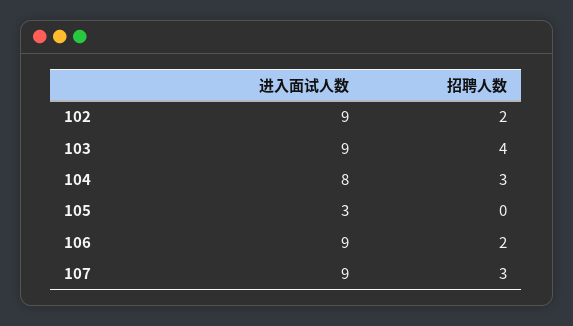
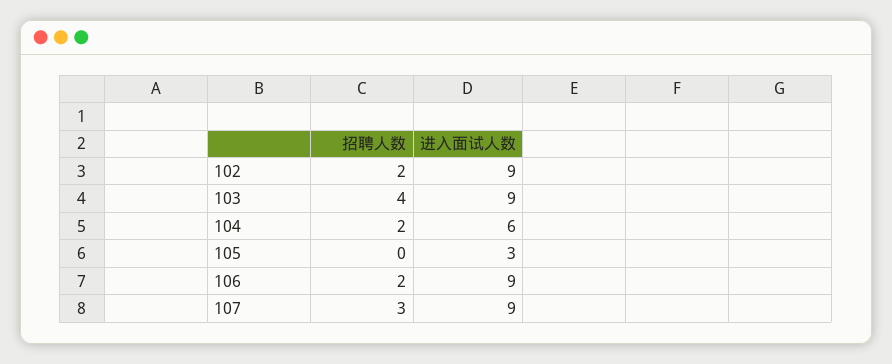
进入面试人数, 104: 8 -> 6
招聘人数, 104: 3 -> 2

